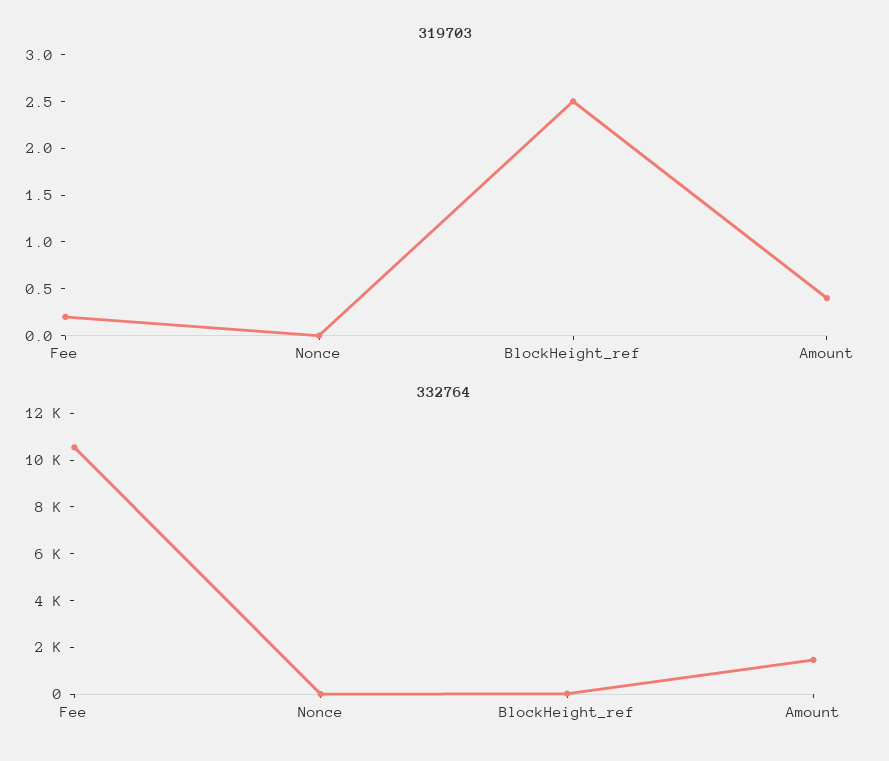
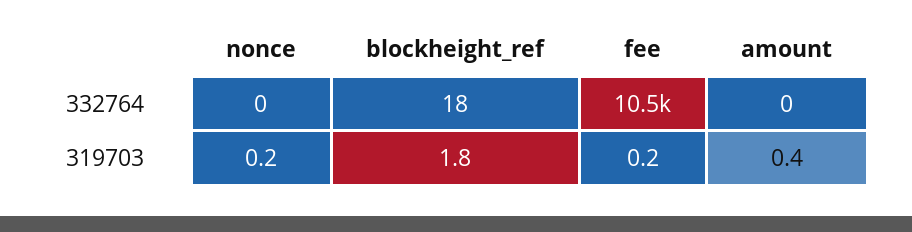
319703, Nonce: 0 -> 0.2
319703, BlockHeight_ref: 2.5 -> 1.8
332764, Amount: 1500 -> 0

